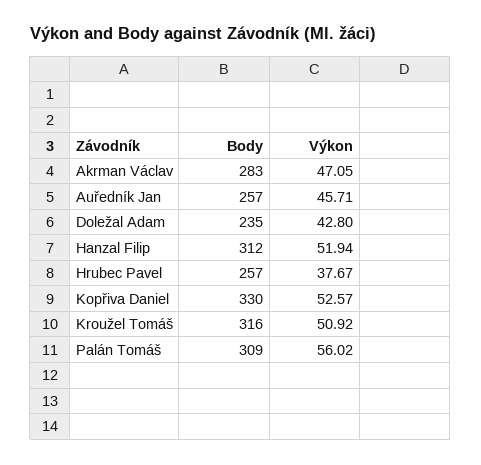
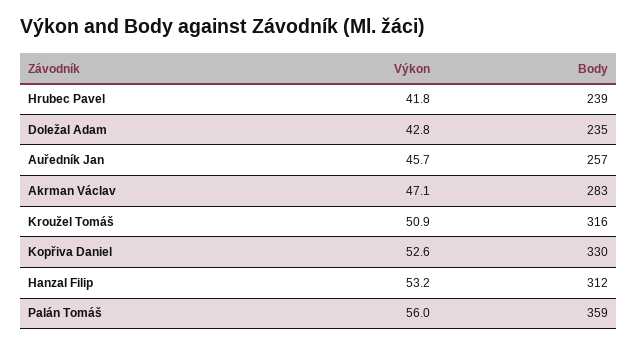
Výkon, Hanzal Filip: 51.94 -> 53.2
Body, Hrubec Pavel: 257 -> 239
Výkon, Hrubec Pavel: 37.67 -> 41.8
Body, Palán Tomáš: 309 -> 359

